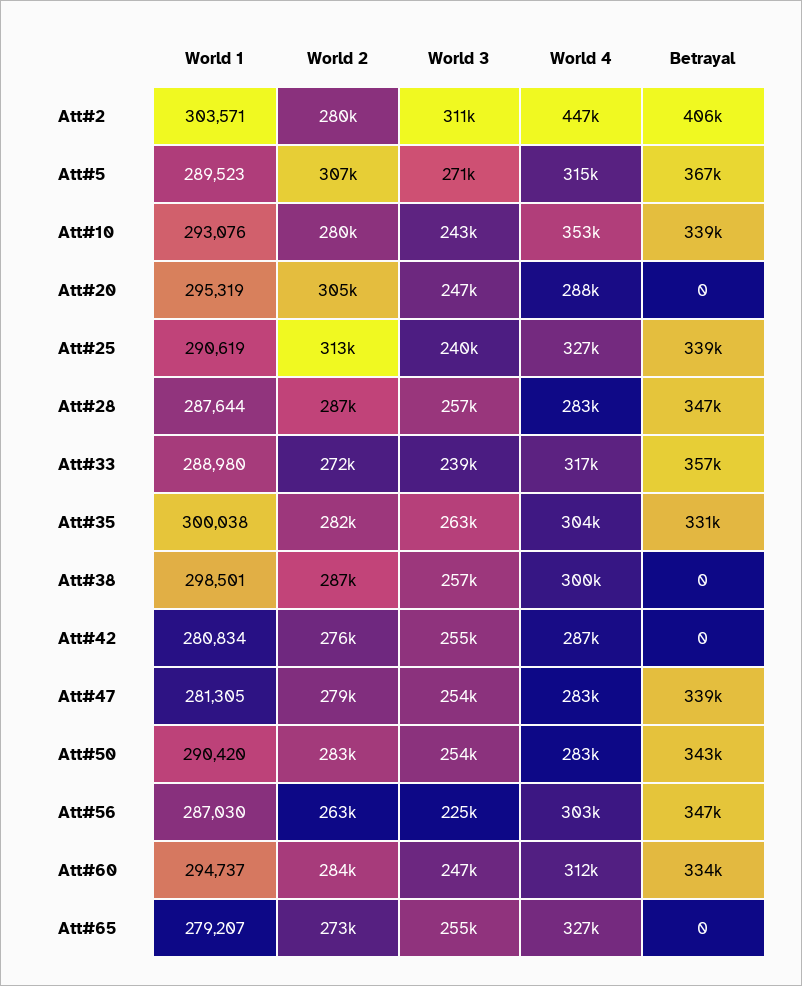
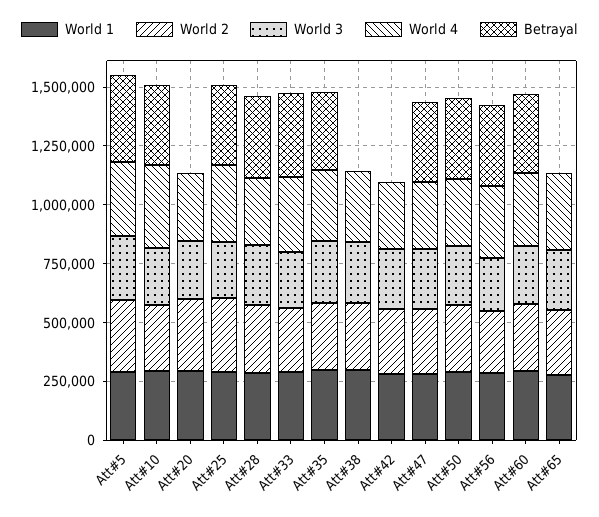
World 1, Att#2: 303571 -> none
World 2, Att#2: 280000 -> none
World 3, Att#2: 311000 -> none
World 4, Att#2: 447000 -> none
Betrayal, Att#2: 406000 -> none

